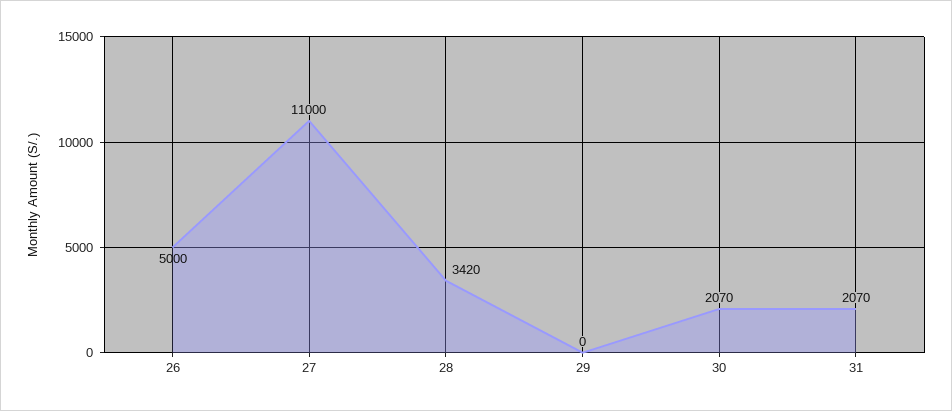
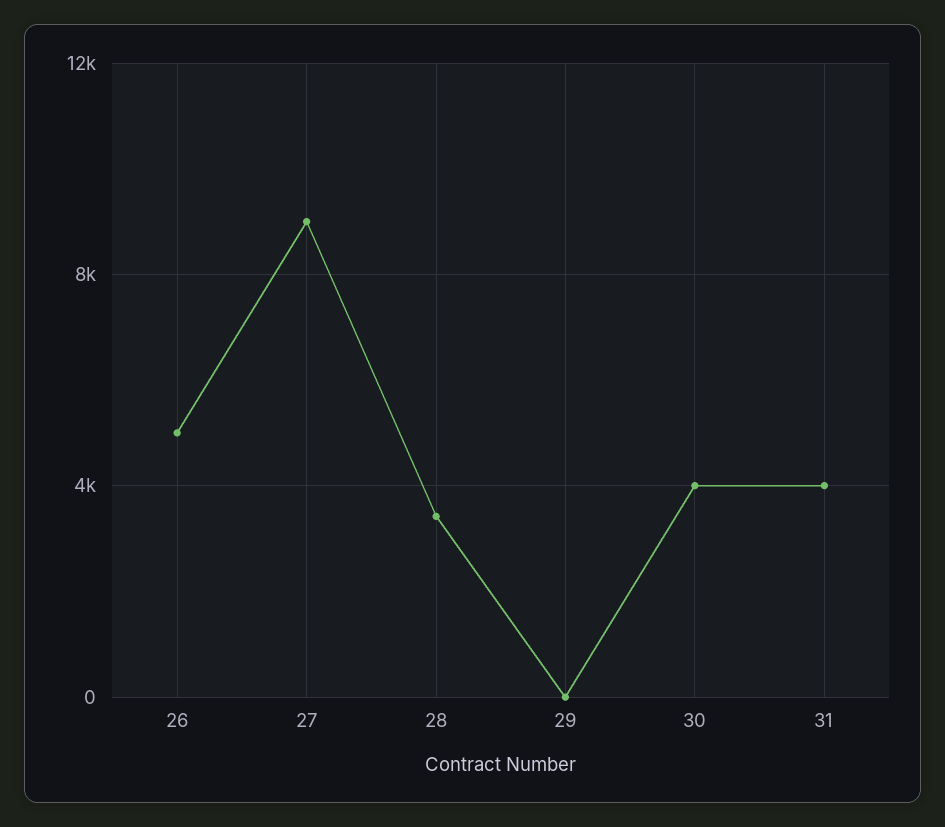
27: 11000 -> 9000
30: 2070 -> 4000
31: 2070 -> 4000

